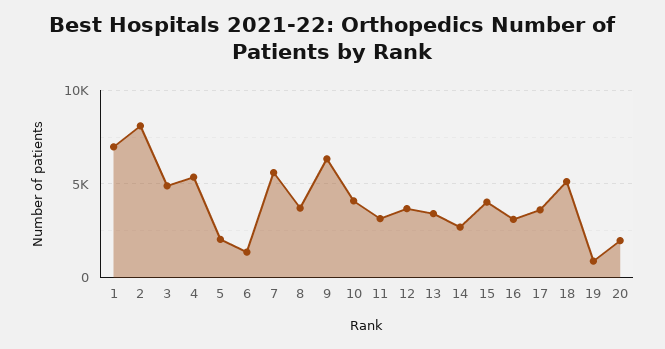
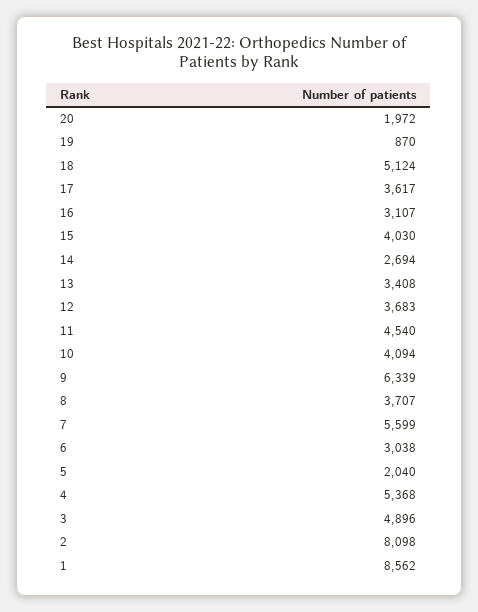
1: 7000 -> 8562
6: 1500 -> 3038
11: 3000 -> 4540

